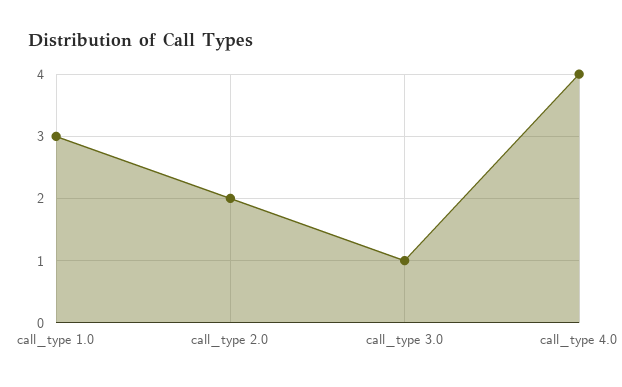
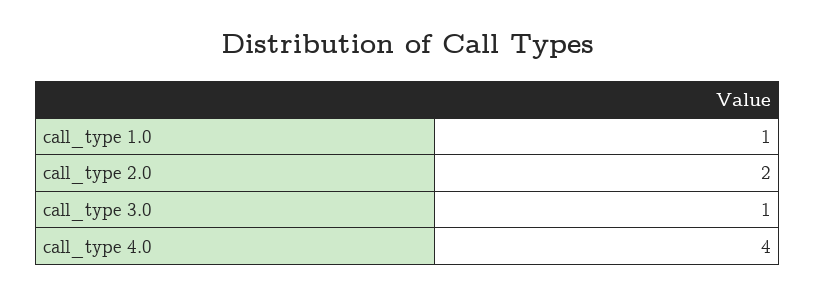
call_type 1.0: 3 -> 1

